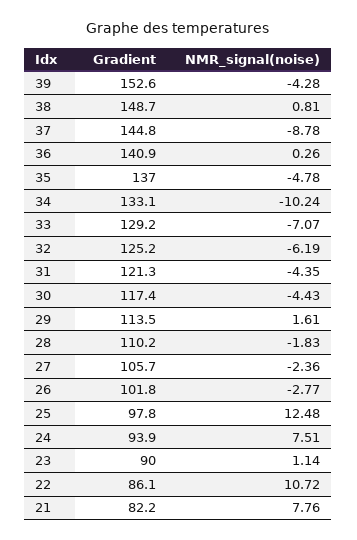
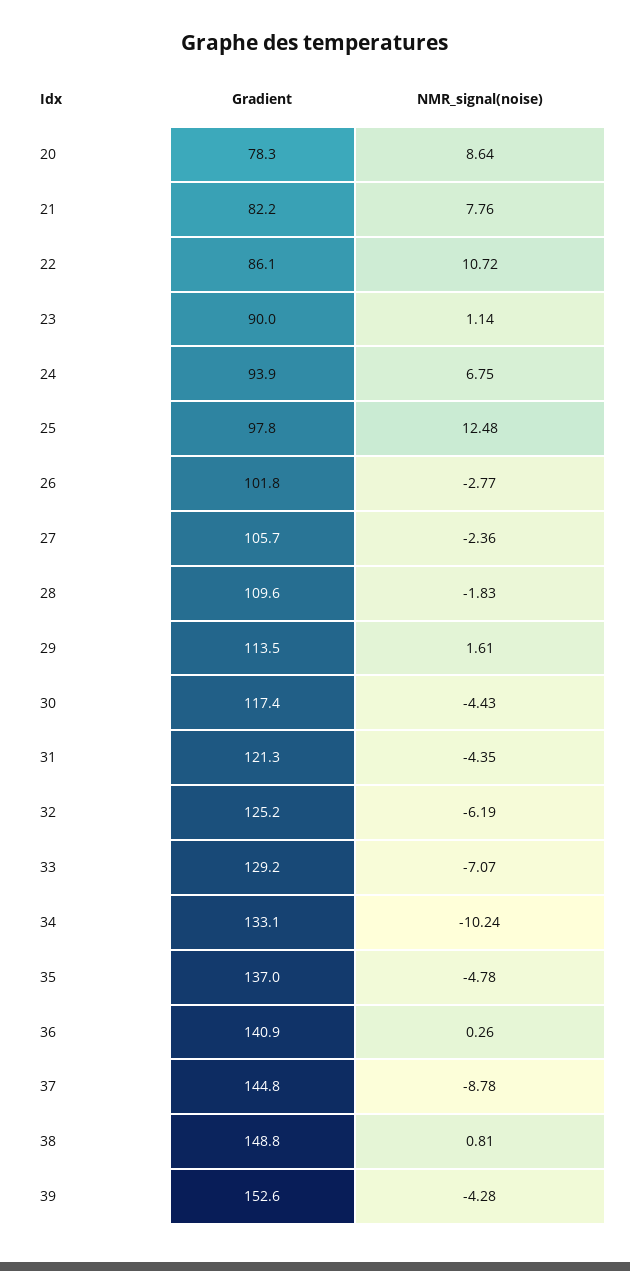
Gradient, 38: 148.7 -> 148.8
Gradient, 28: 110.2 -> 109.6
NMR_signal(noise), 24: 7.51 -> 6.75
Gradient, 20: none -> 78.3
NMR_signal(noise), 20: none -> 8.64

